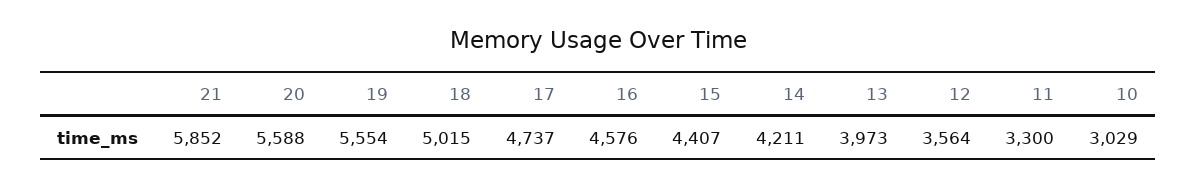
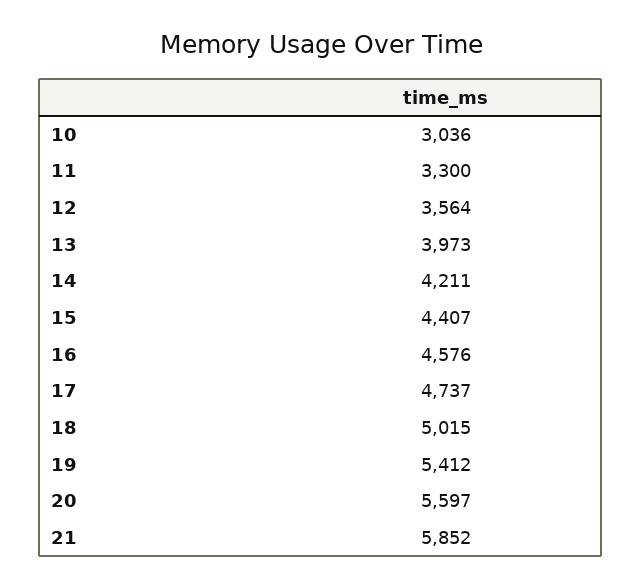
20: 5588 -> 5597
19: 5554 -> 5412
10: 3029 -> 3036

